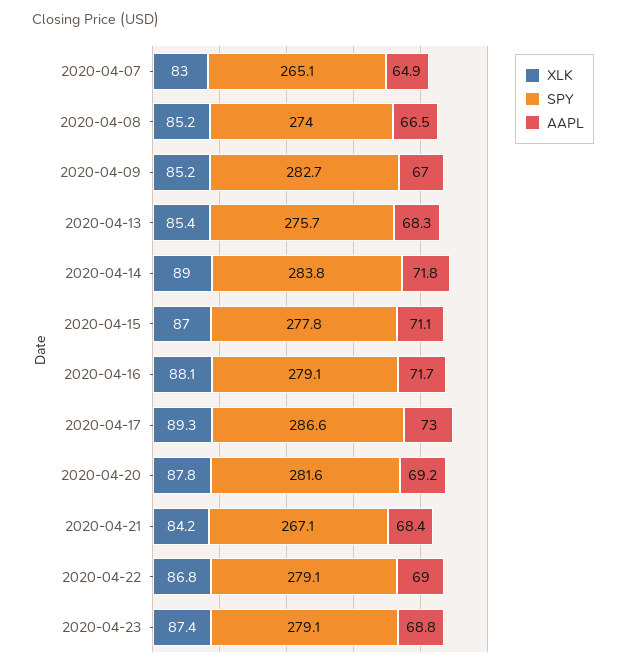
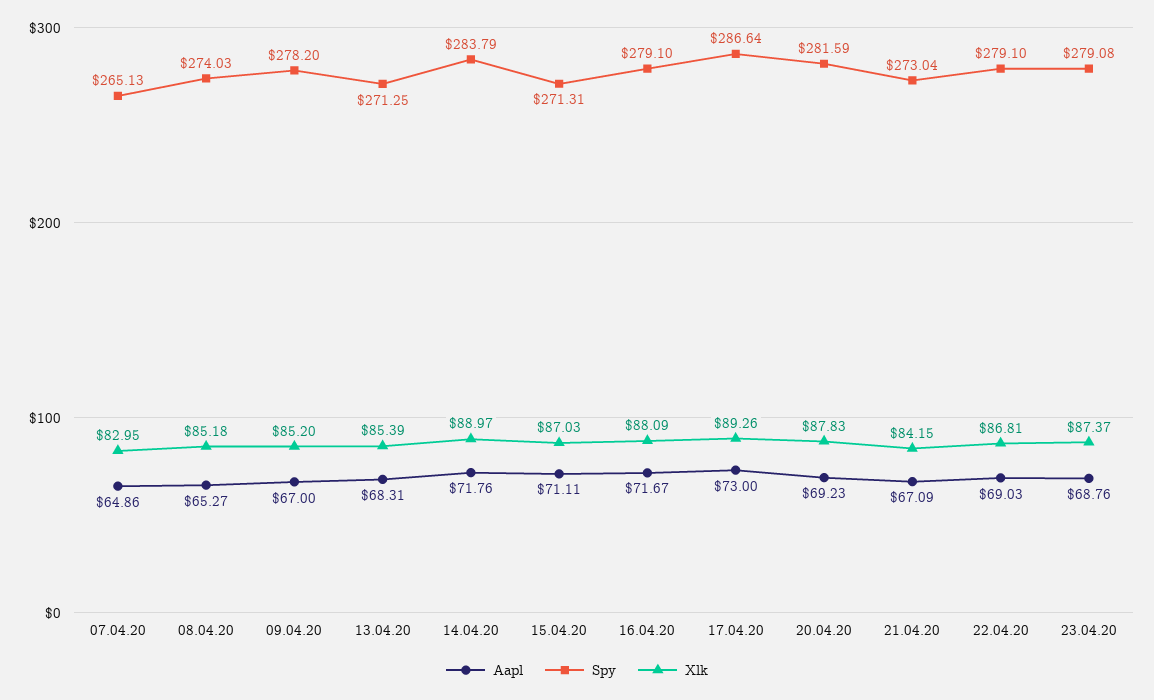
AAPL, 2020-04-08: 66.5 -> 65.27
SPY, 2020-04-09: 282.7 -> 278.2
SPY, 2020-04-13: 275.7 -> 271.25
SPY, 2020-04-15: 277.8 -> 271.31
SPY, 2020-04-21: 267.1 -> 273.04
AAPL, 2020-04-21: 68.4 -> 67.09

